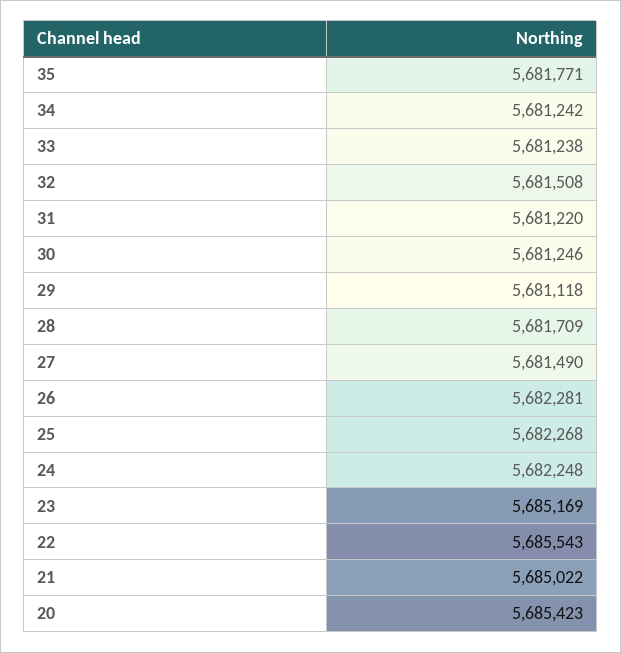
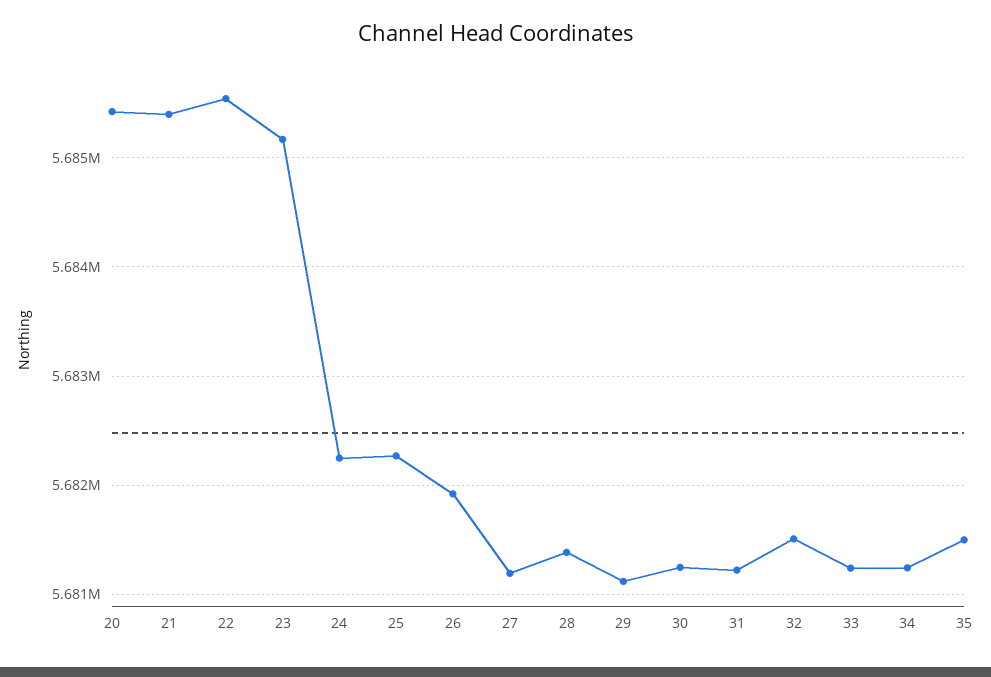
35: 5681771 -> 5681500
28: 5681709 -> 5681400
27: 5681490 -> 5681200
26: 5682281 -> 5681900
21: 5685022 -> 5685400

